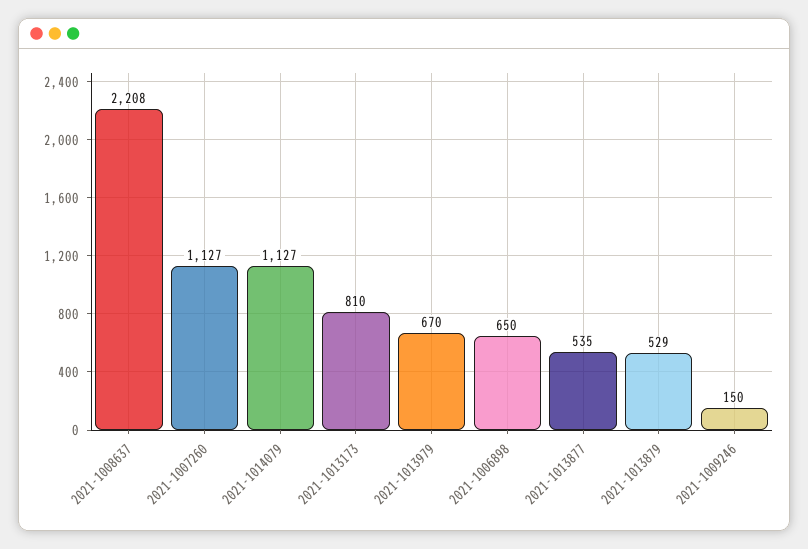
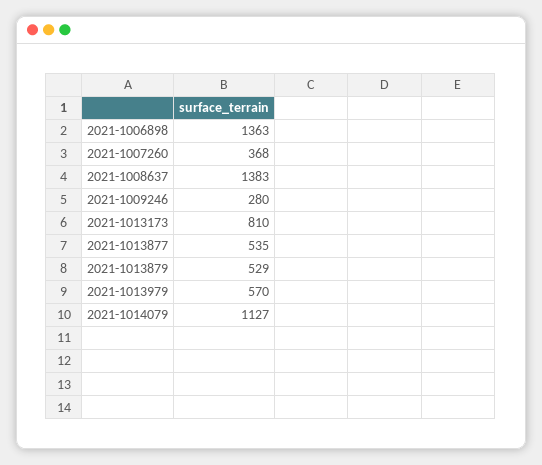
2021-1008637: 2208 -> 1383
2021-1007260: 1127 -> 368
2021-1013979: 670 -> 570
2021-1006898: 650 -> 1363
2021-1009246: 150 -> 280

